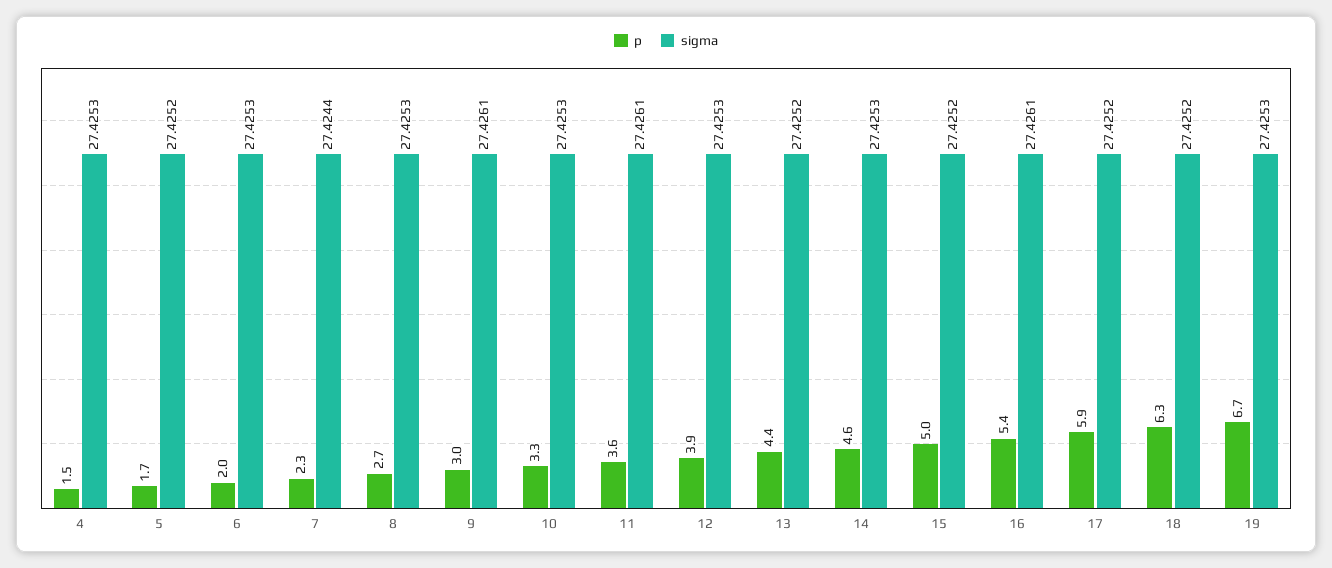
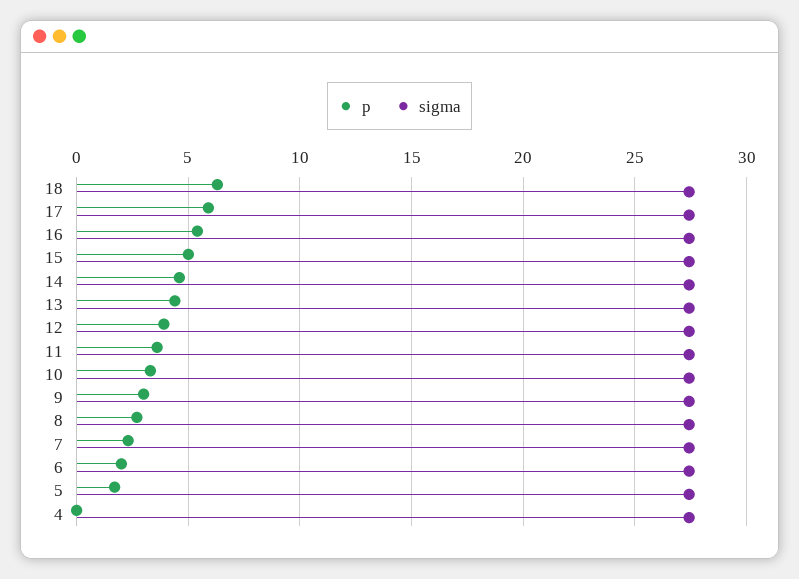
p, 4: 1.5 -> 0
p, 19: 6.7 -> none
sigma, 19: 27.4253 -> none

